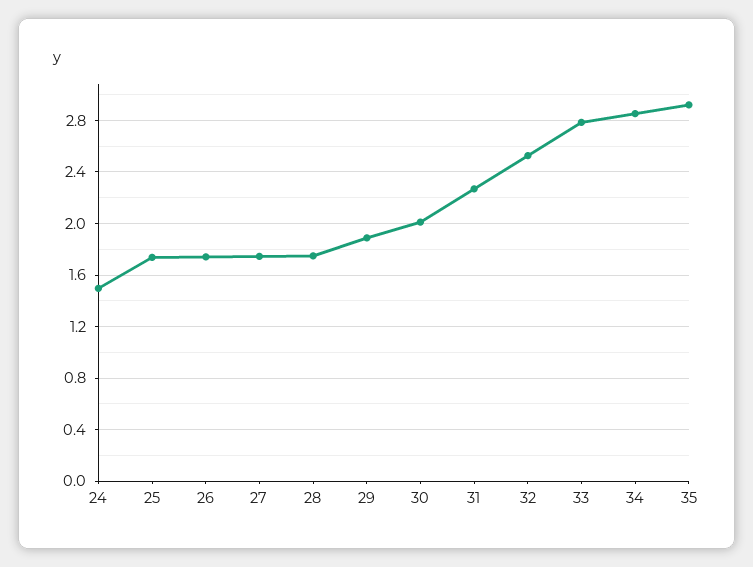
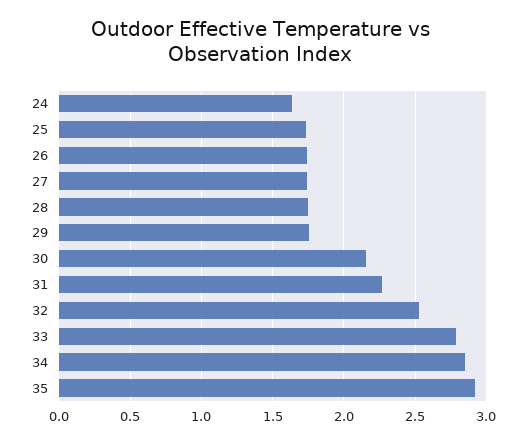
24: 1.5 -> 1.65
29: 1.9 -> 1.75
30: 2 -> 2.15

